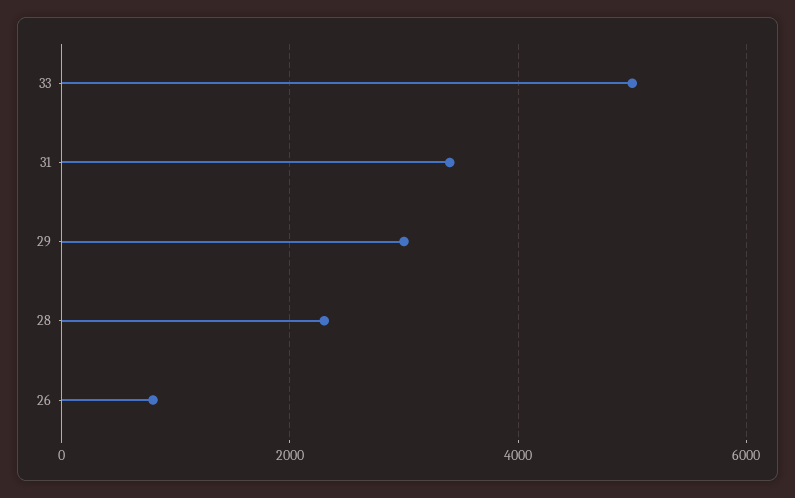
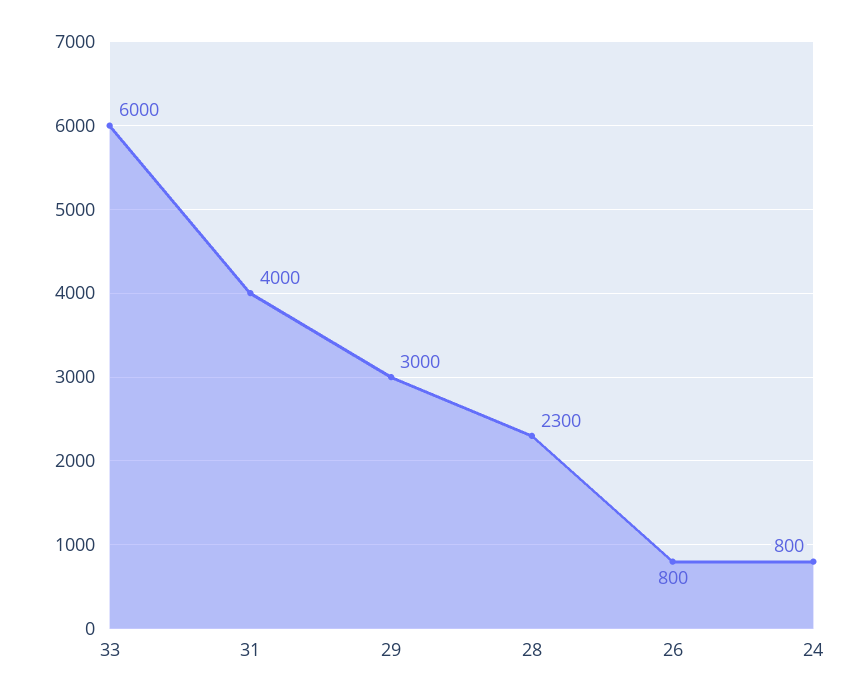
33: 5000 -> 6000
31: 3400 -> 4000
24: none -> 800

